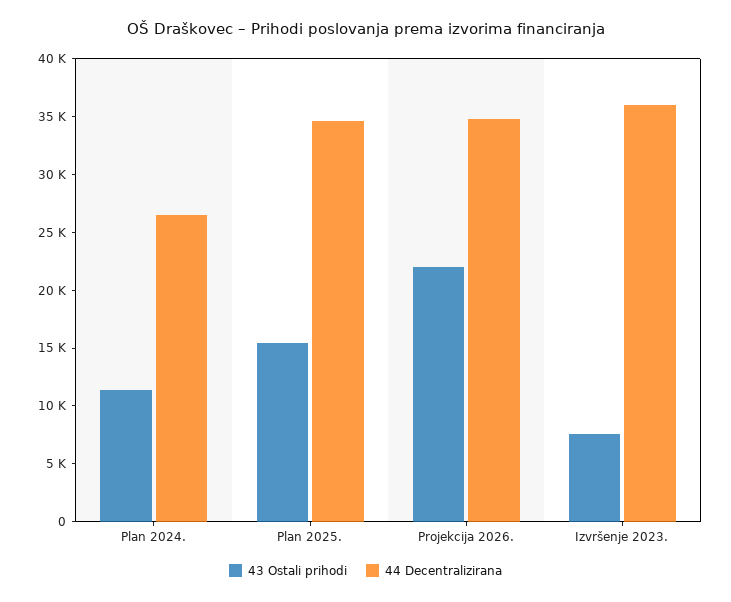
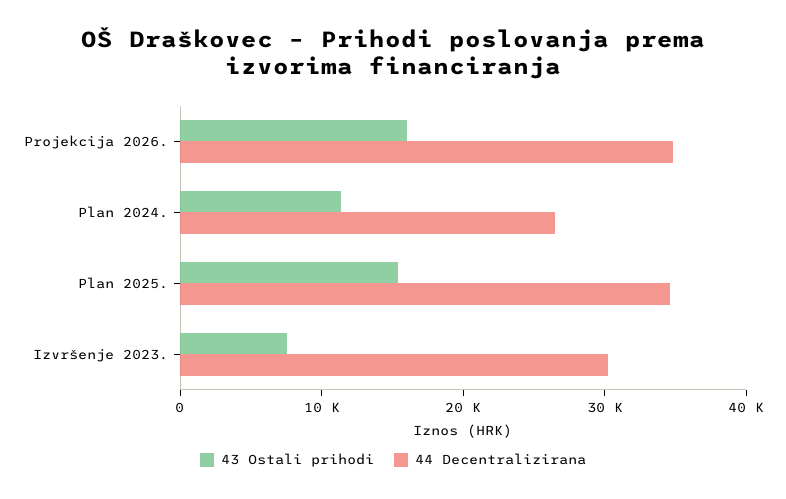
43 Ostali prihodi, Projekcija 2026.: 22000 -> 16000
44 Decentralizirana, Izvršenje 2023.: 36000 -> 30000

